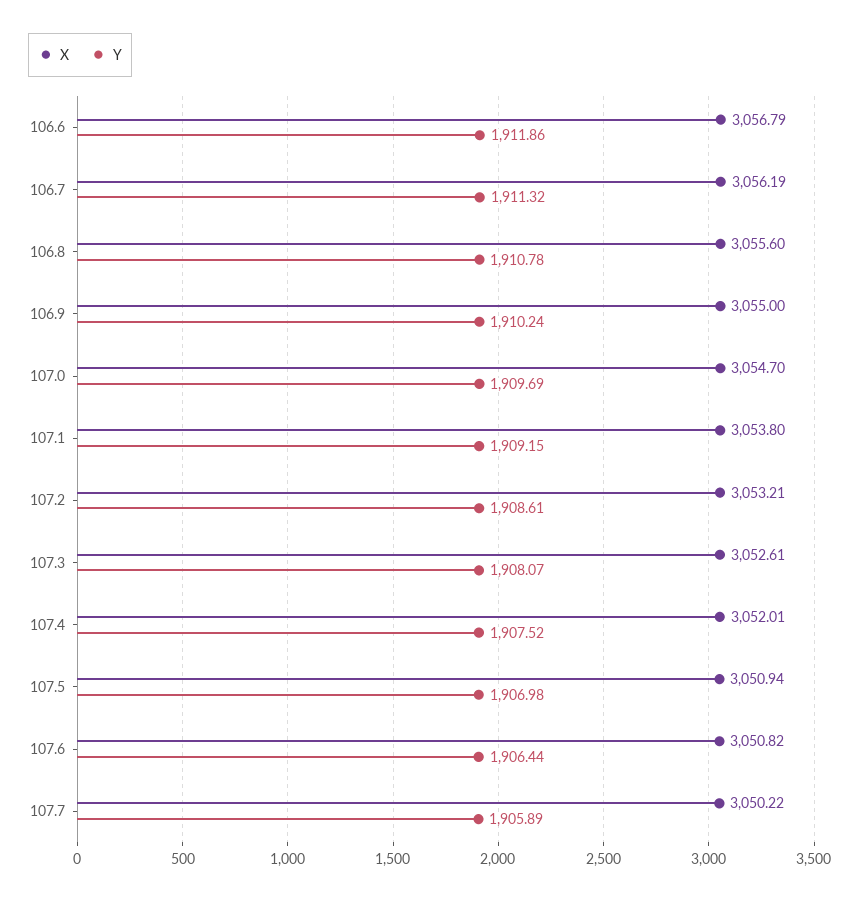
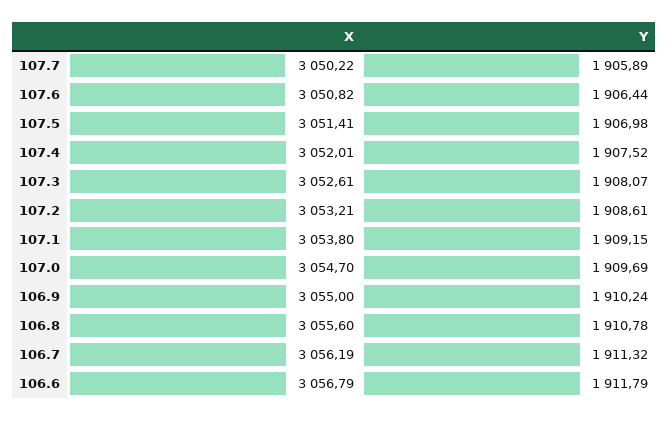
Y, 106.6: 1911.86 -> 1911.79
X, 107.5: 3050.94 -> 3051.41

